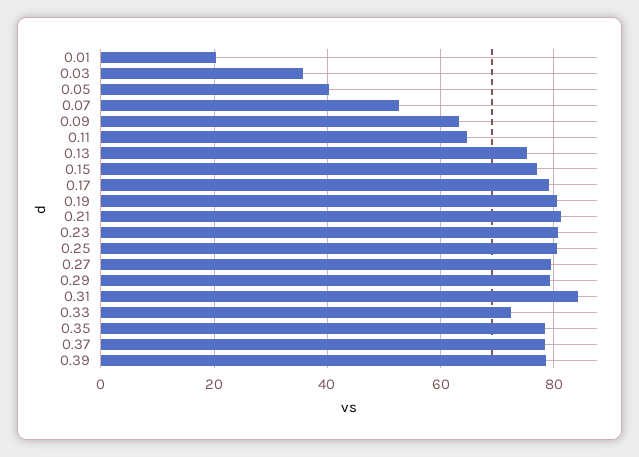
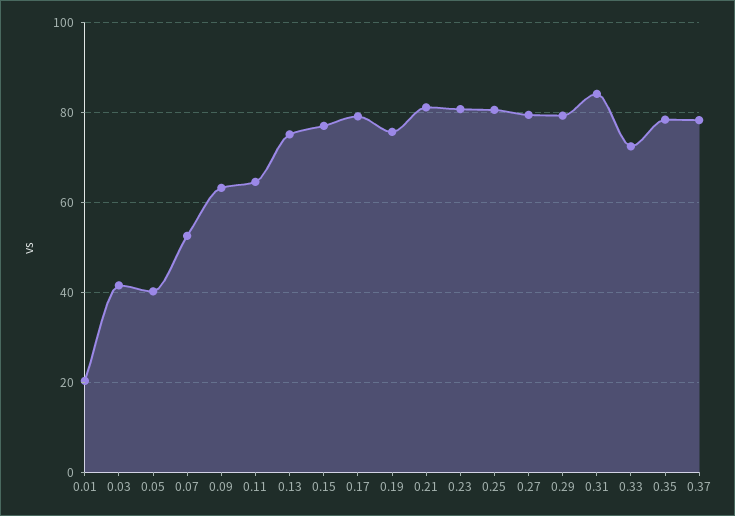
0.03: 36 -> 42
0.19: 80 -> 76
0.39: 78 -> none

